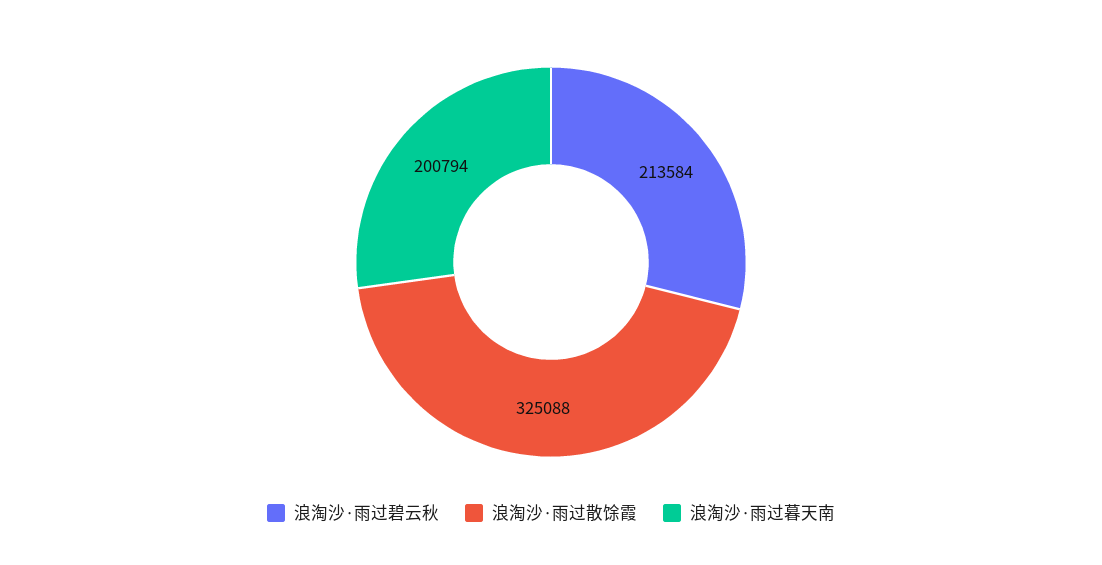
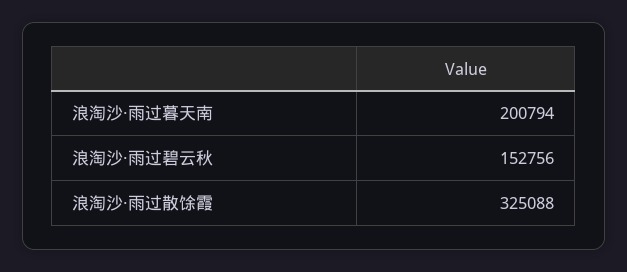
浪淘沙·雨过碧云秋: 213584 -> 152756

